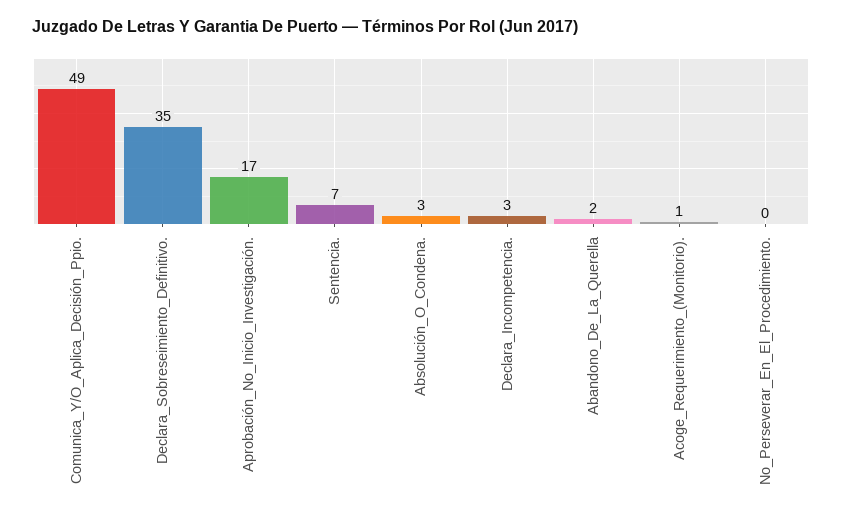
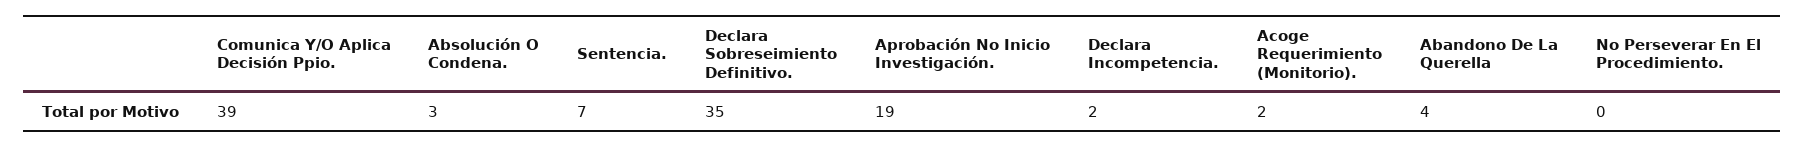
Comunica_Y/O_Aplica_Decisión_Ppio.: 49 -> 39
Aprobación_No_Inicio_Investigación.: 17 -> 19
Declara_Incompetencia.: 3 -> 2
Abandono_De_La_Querella: 2 -> 4
Acoge_Requerimiento_(Monitorio).: 1 -> 2

